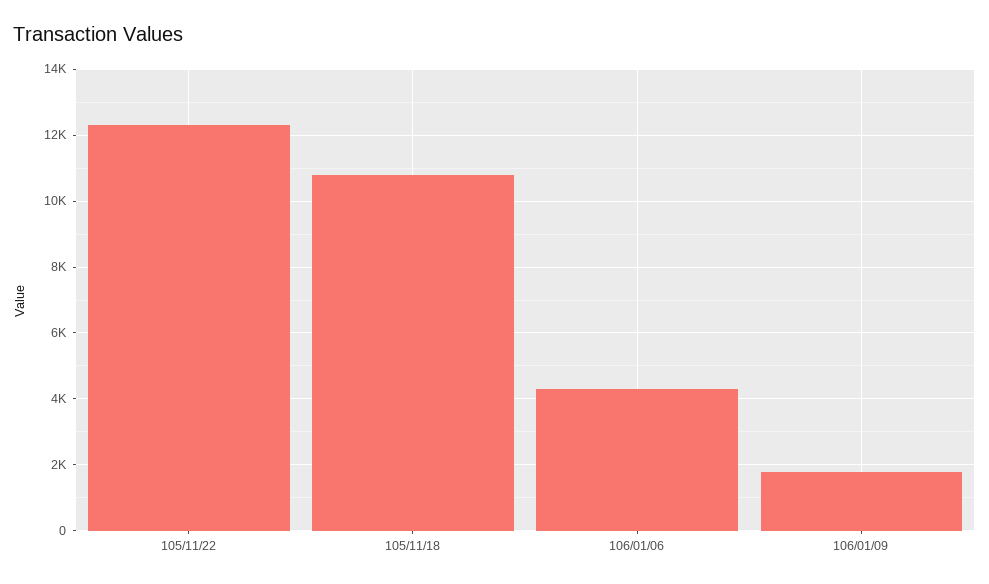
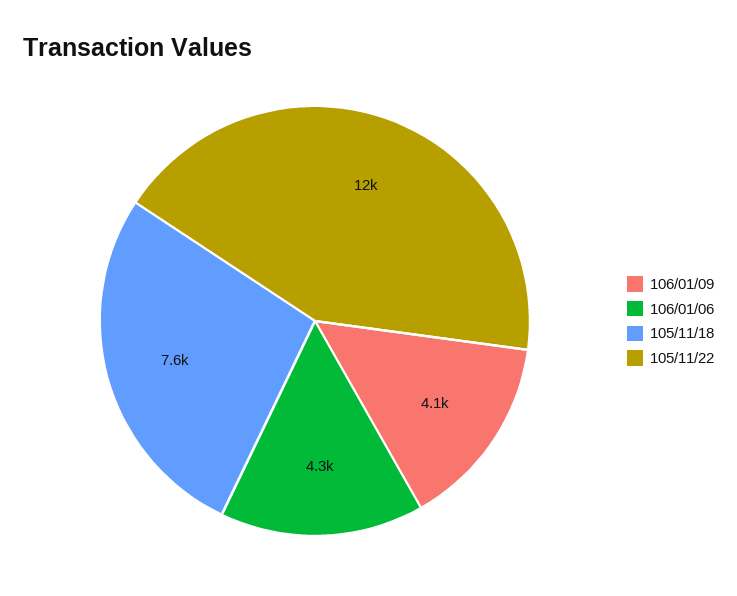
105/11/18: 10800 -> 7600
106/01/09: 1800 -> 4100

